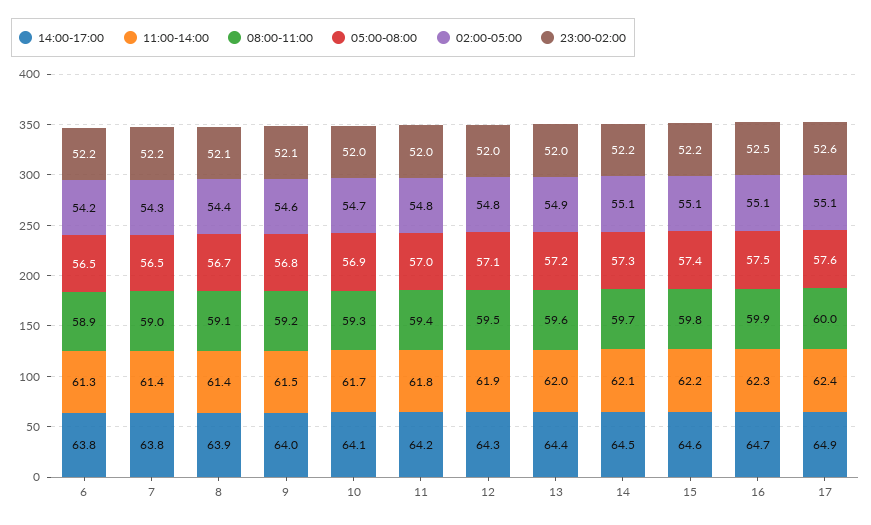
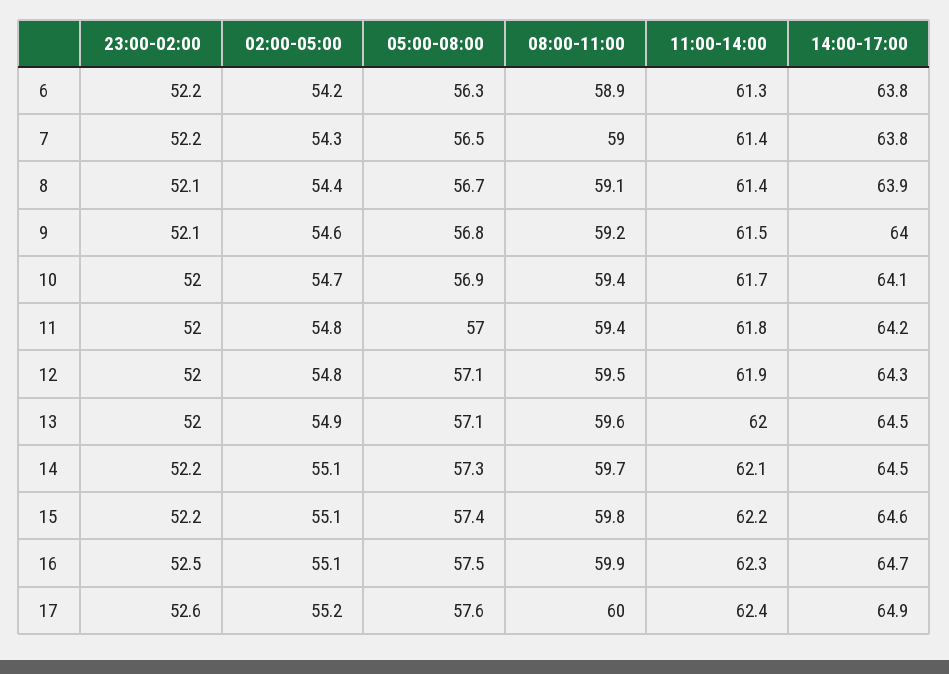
05:00-08:00, 6: 56.5 -> 56.3
08:00-11:00, 10: 59.3 -> 59.4
14:00-17:00, 13: 64.4 -> 64.5
05:00-08:00, 13: 57.2 -> 57.1
02:00-05:00, 17: 55.1 -> 55.2

